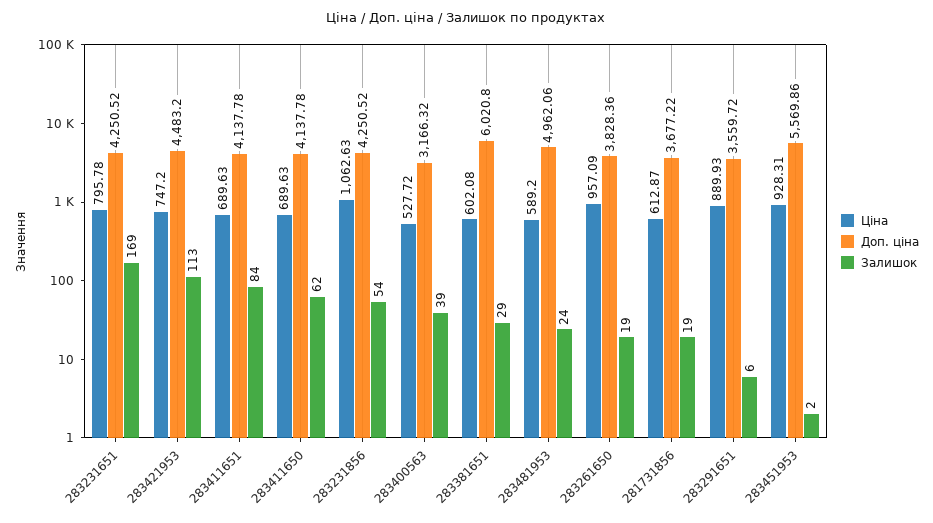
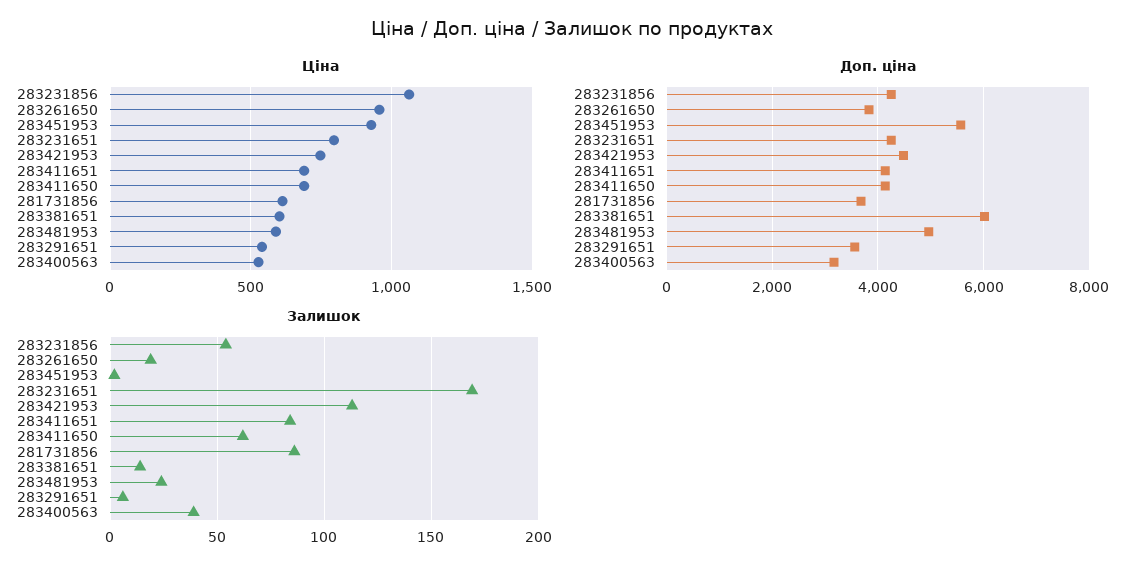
Залишок, 283381651: 29 -> 15
Залишок, 281731856: 19 -> 85
Ціна, 283291651: 889.93 -> 550

